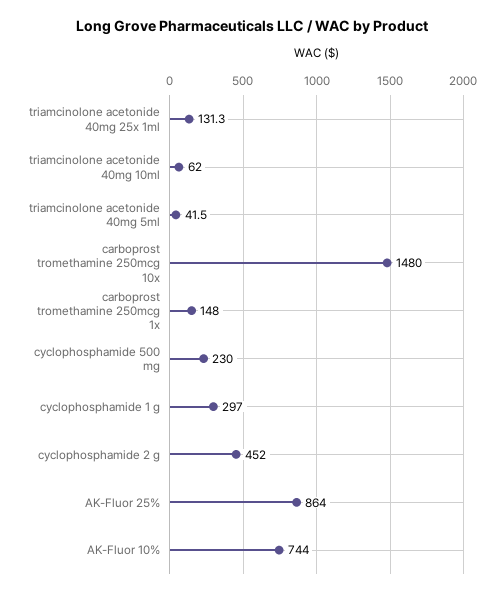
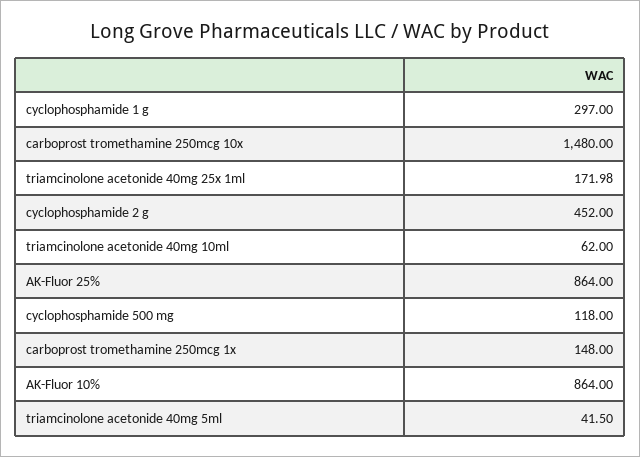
triamcinolone acetonide 40mg 25x 1ml: 131.3 -> 171.98
cyclophosphamide 500 mg: 230 -> 118
AK-Fluor 10%: 744 -> 864

